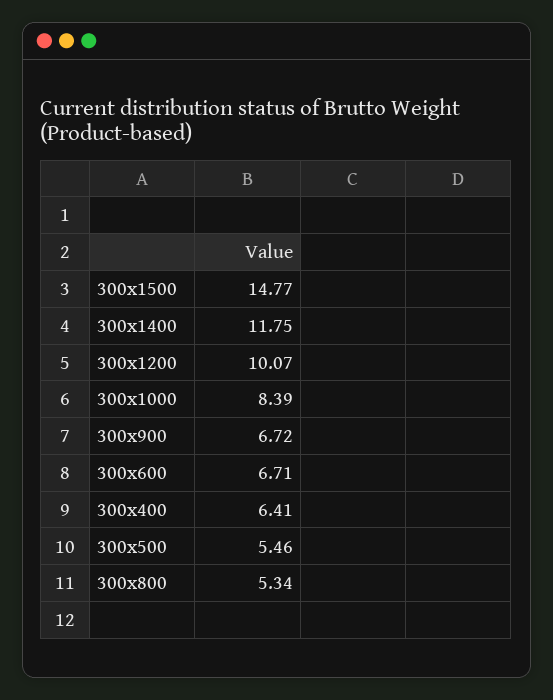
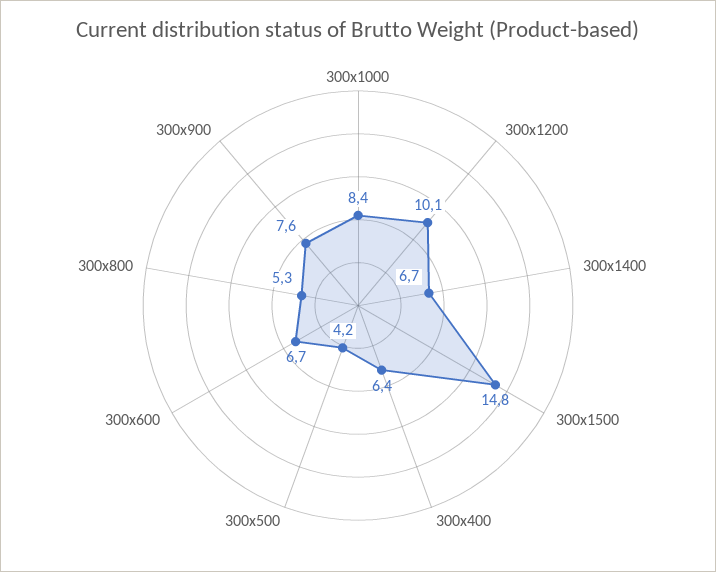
300x1400: 11.75 -> 6.7
300x900: 6.72 -> 7.6
300x500: 5.46 -> 4.2

